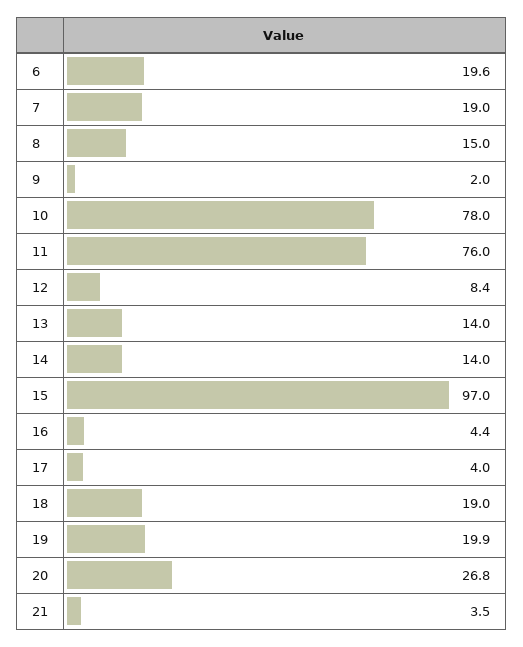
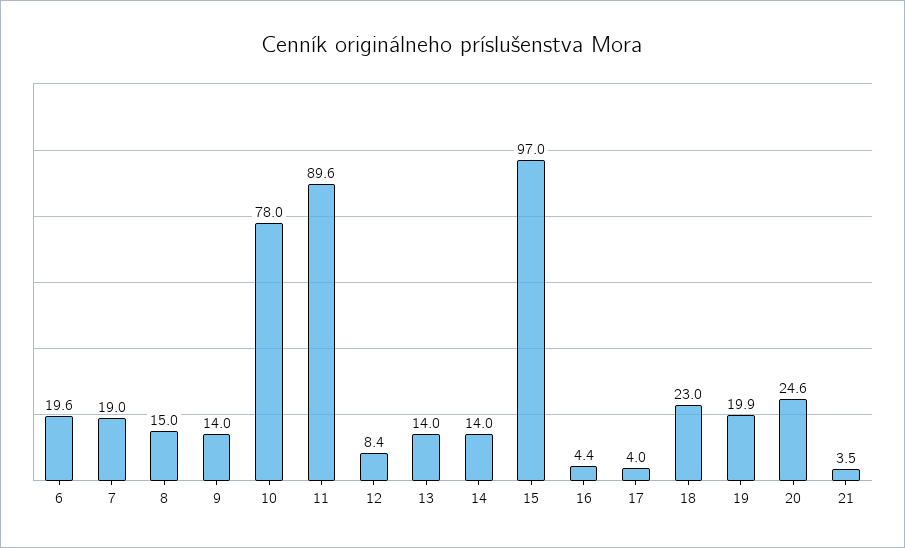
9: 2 -> 14
11: 76 -> 89.6
18: 19 -> 23
20: 26.8 -> 24.6

